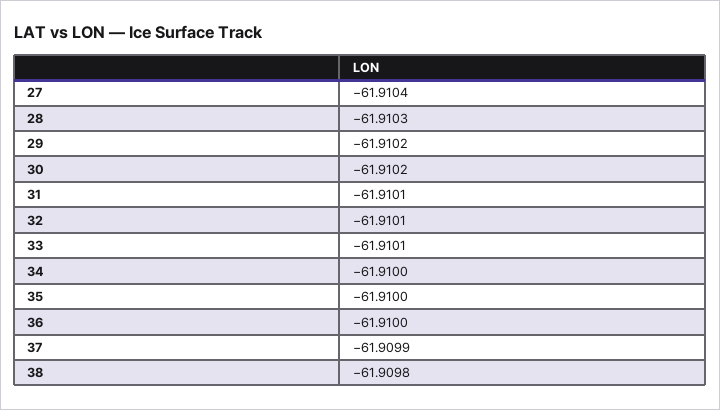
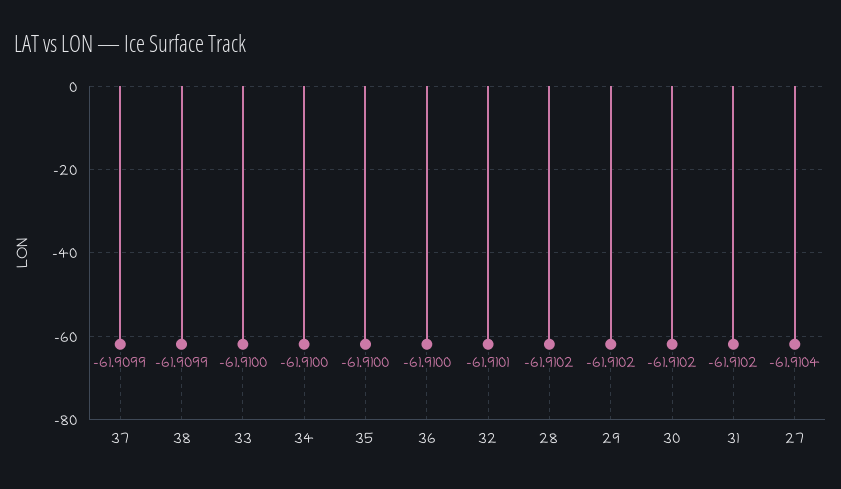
28: -61.9103 -> -61.9102
31: -61.9101 -> -61.9102
33: -61.9101 -> -61.91
38: -61.9098 -> -61.9099

